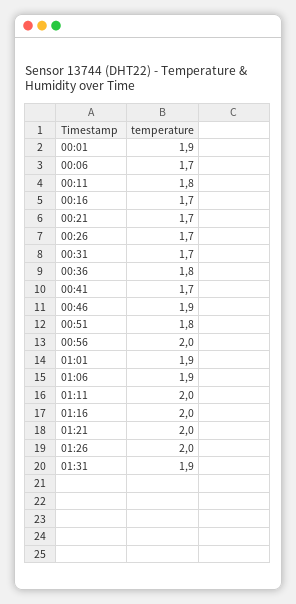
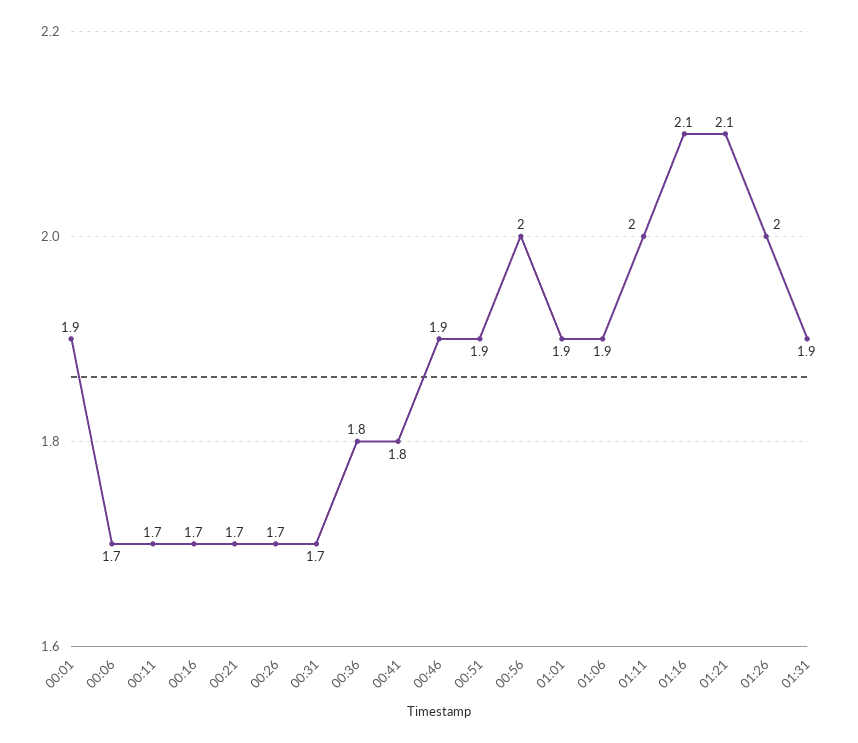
00:11: 1.8 -> 1.7
00:41: 1.7 -> 1.8
00:51: 1.8 -> 1.9
01:16: 2 -> 2.1
01:21: 2 -> 2.1

